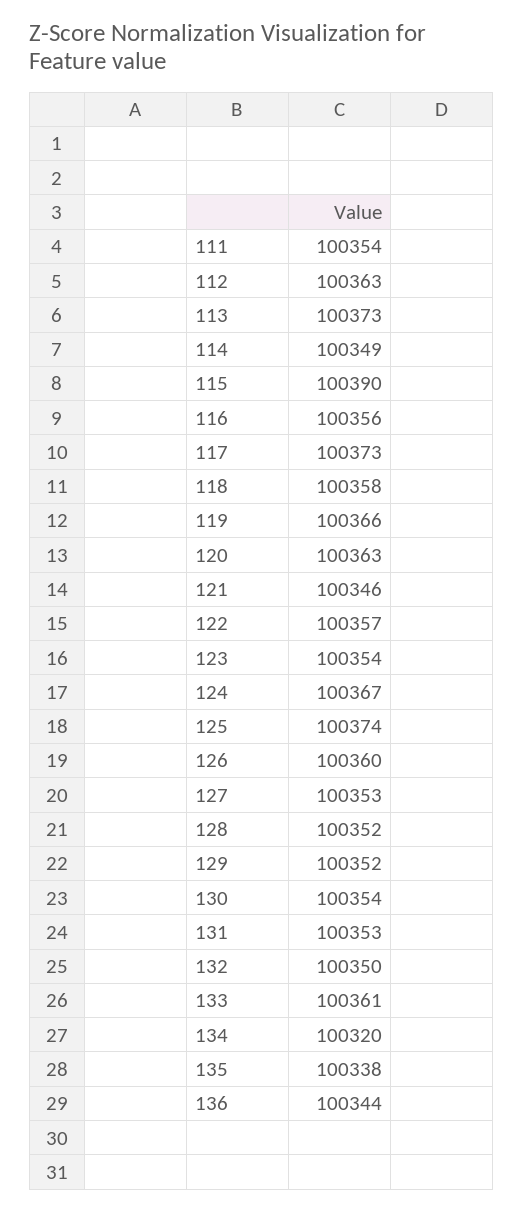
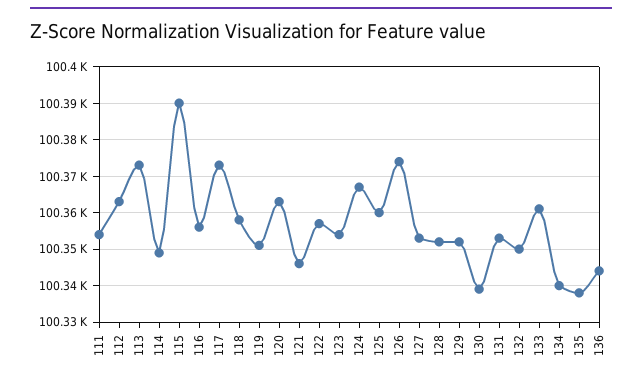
119: 100366 -> 100350
125: 100374 -> 100360
126: 100360 -> 100375
130: 100354 -> 100340
134: 100320 -> 100340

